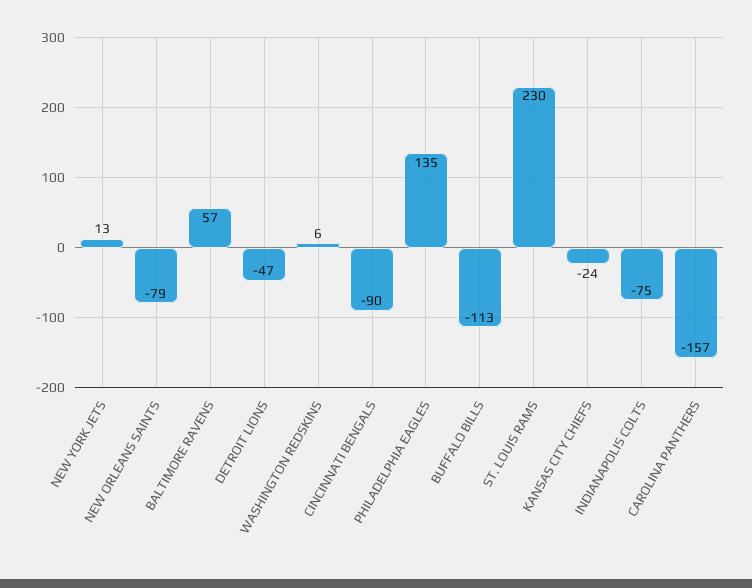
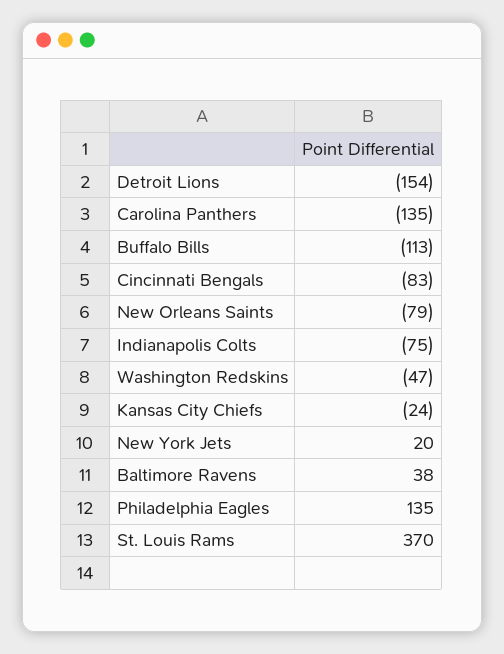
NEW YORK JETS: 13 -> 20
BALTIMORE RAVENS: 57 -> 38
DETROIT LIONS: -47 -> -154
WASHINGTON REDSKINS: 6 -> -47
CINCINNATI BENGALS: -90 -> -83
ST. LOUIS RAMS: 230 -> 370
CAROLINA PANTHERS: -157 -> -135

